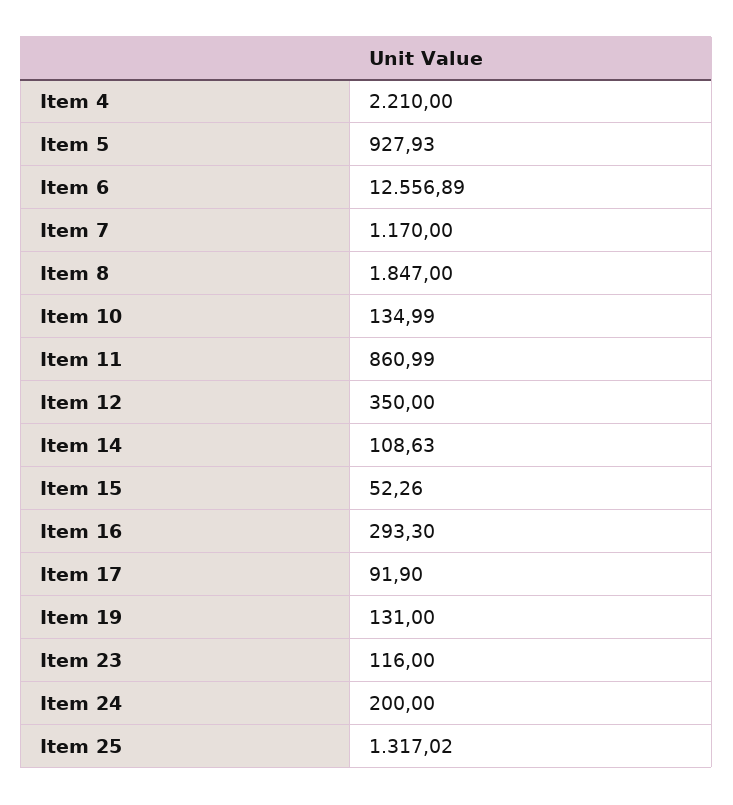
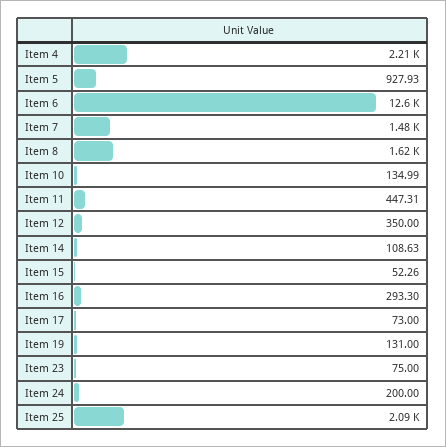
Item 7: 1170 -> 1480
Item 8: 1847 -> 1620
Item 11: 860.99 -> 447.31
Item 17: 91.9 -> 73
Item 23: 116 -> 75
Item 25: 1317.02 -> 2090

